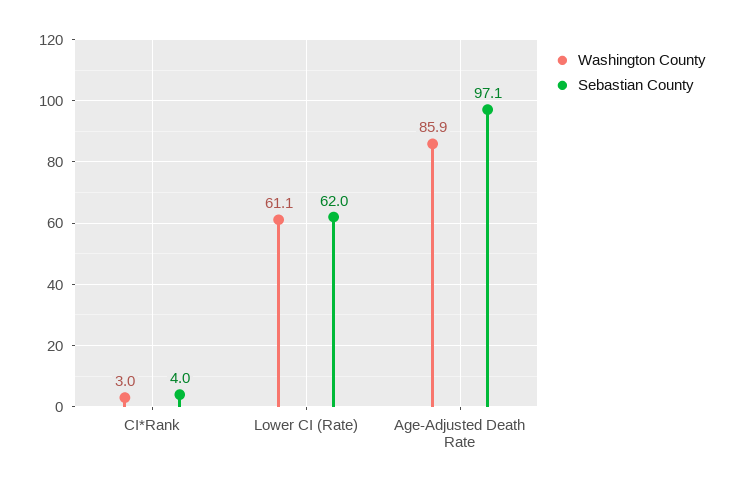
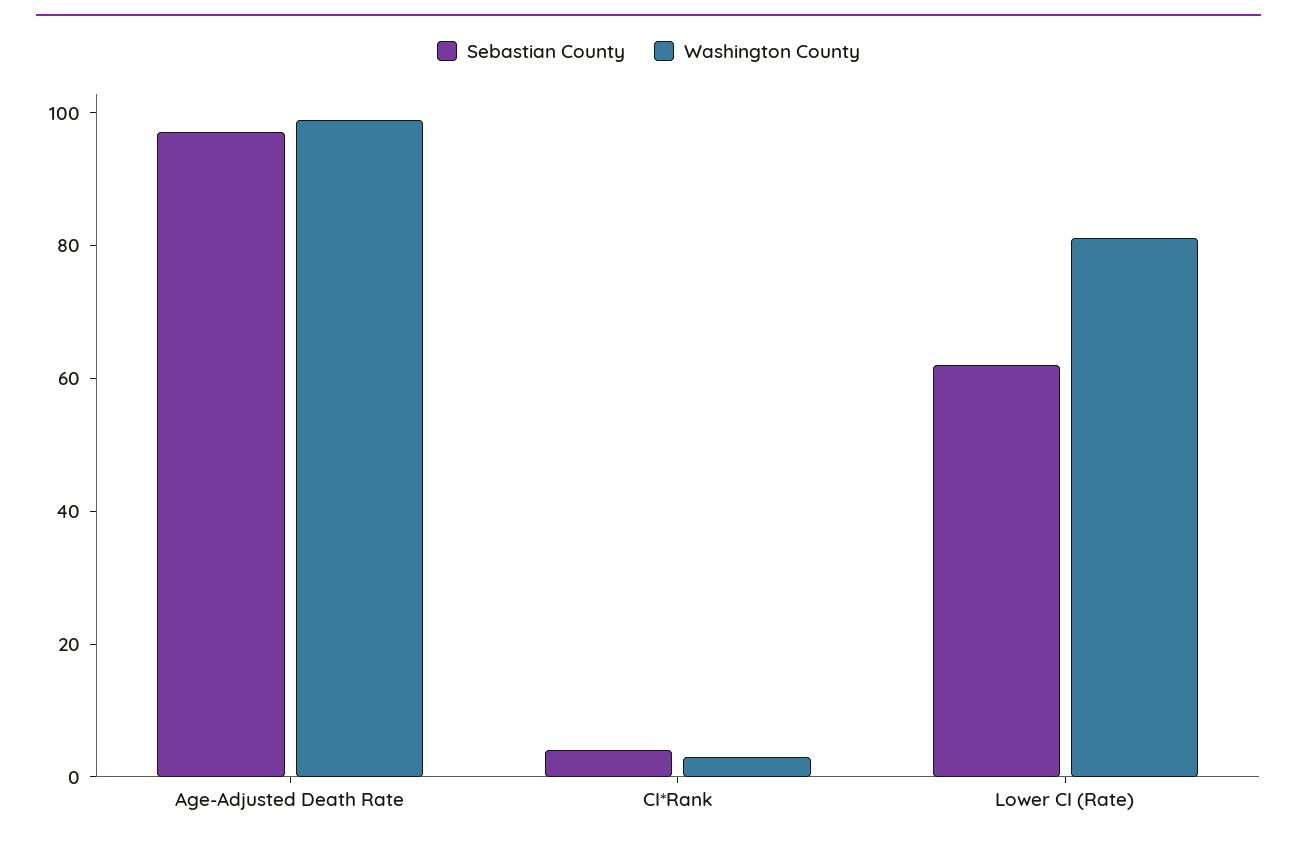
Washington County, Lower CI (Rate): 61.1 -> 80
Washington County, Age-Adjusted Death Rate: 85.9 -> 100

